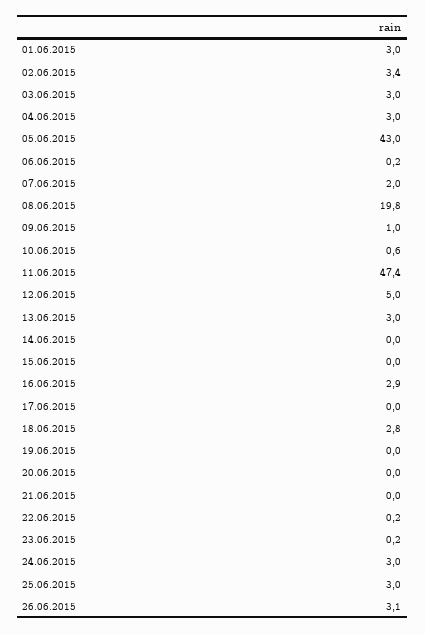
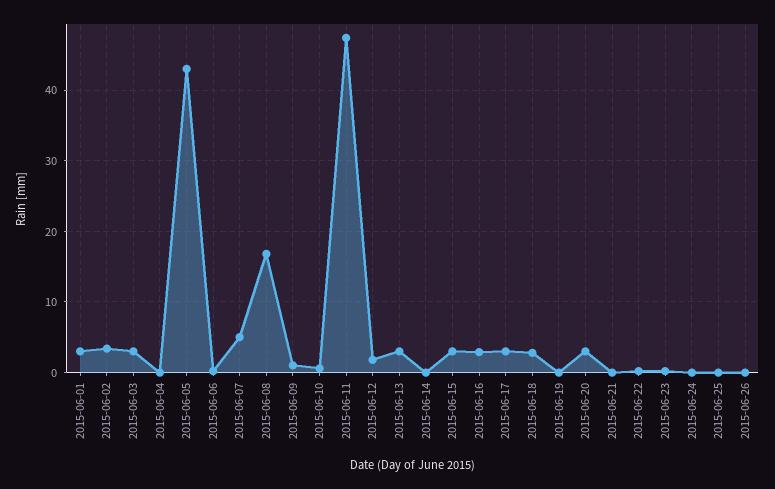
04.06.2015: 3 -> 0
07.06.2015: 2 -> 5
08.06.2015: 19.8 -> 17
12.06.2015: 5 -> 2
15.06.2015: 0 -> 3
17.06.2015: 0 -> 3
20.06.2015: 0 -> 3
24.06.2015: 3 -> 0
25.06.2015: 3 -> 0
26.06.2015: 3.1 -> 0

